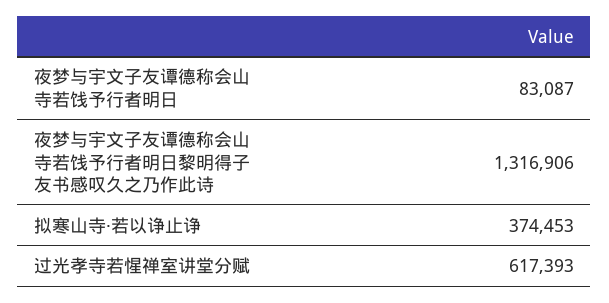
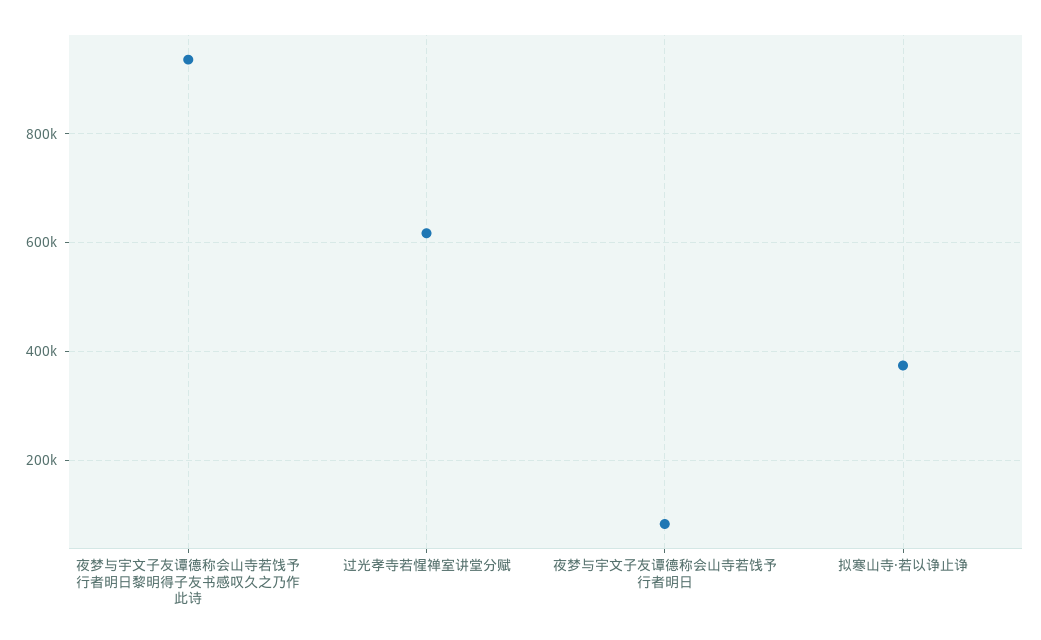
夜梦与宇文子友谭德称会山寺若饯予行者明日黎明得子友书感叹久之乃作此诗: 1316906 -> 940000

